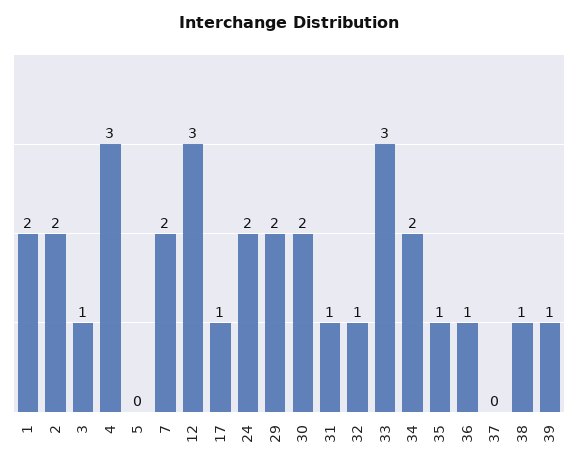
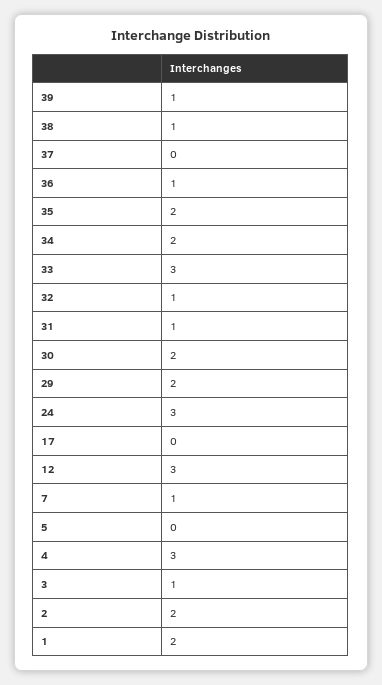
7: 2 -> 1
17: 1 -> 0
24: 2 -> 3
35: 1 -> 2

